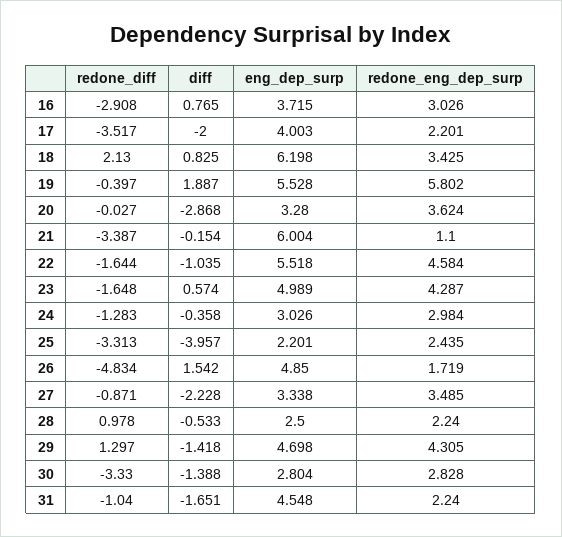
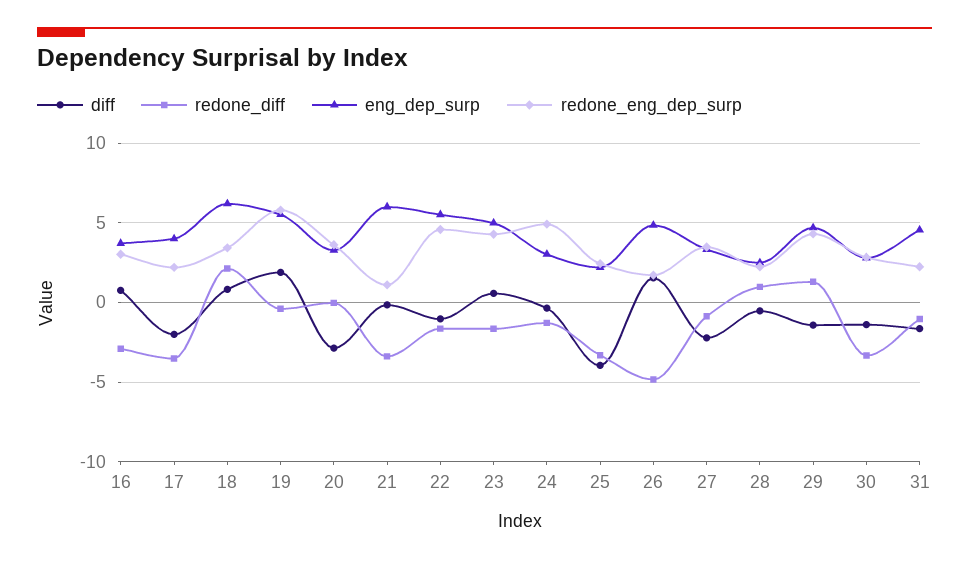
redone_eng_dep_surp, 24: 2.984 -> 5

